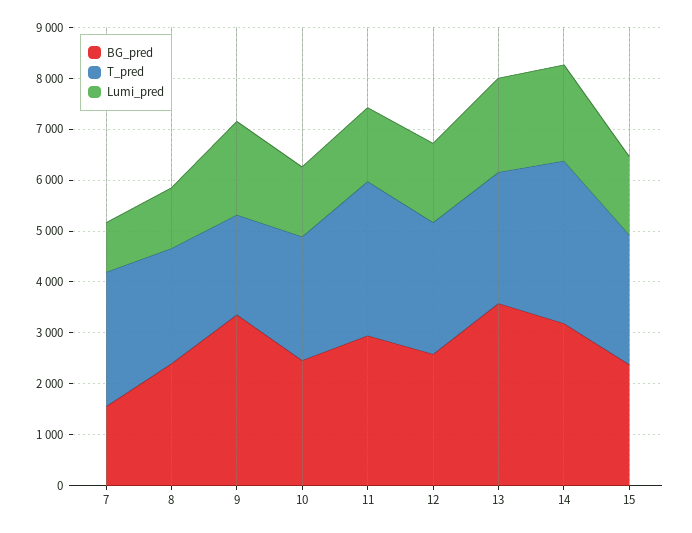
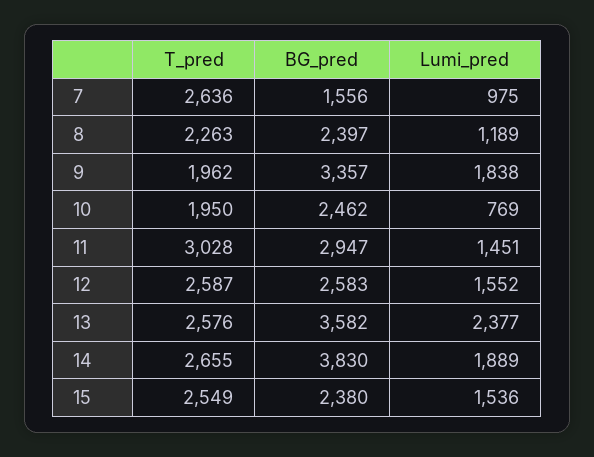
T_pred, 10: 2400 -> 1950
Lumi_pred, 10: 1400 -> 769
Lumi_pred, 13: 1800 -> 2377
BG_pred, 14: 3200 -> 3830
T_pred, 14: 3200 -> 2655

